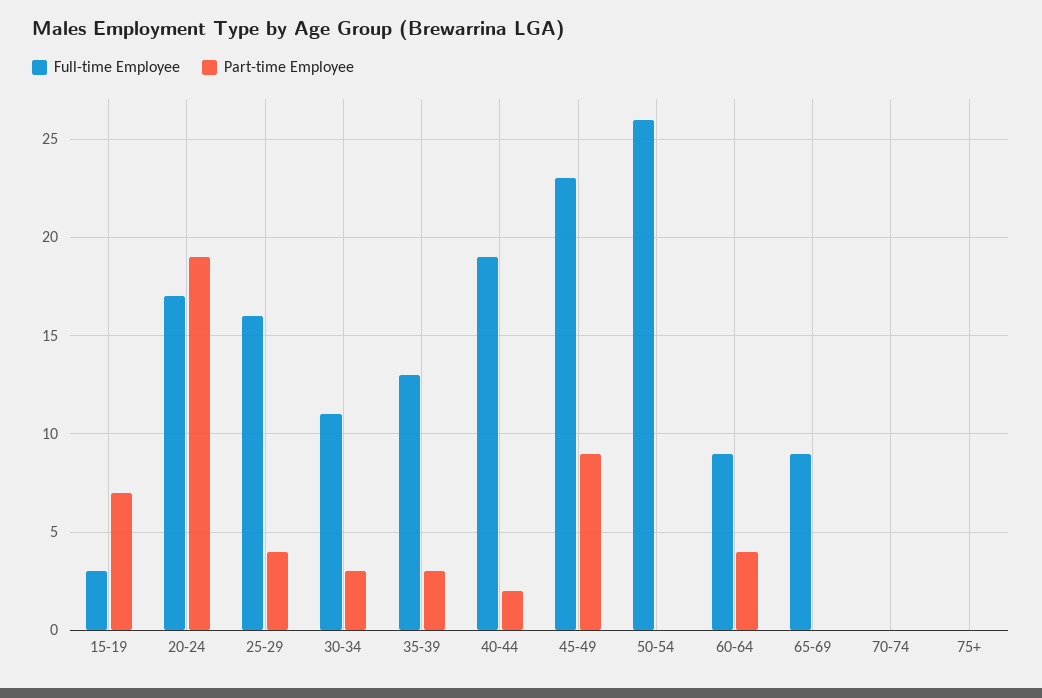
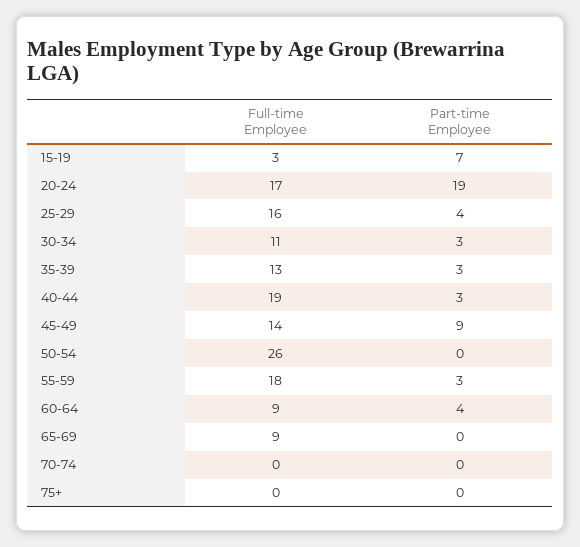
Part-time Employee, 40-44: 2 -> 3
Full-time Employee, 45-49: 23 -> 14
Full-time Employee, 55-59: none -> 18
Part-time Employee, 55-59: none -> 3

